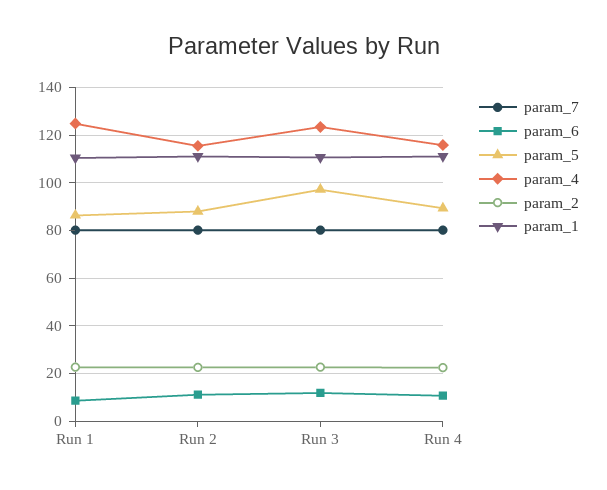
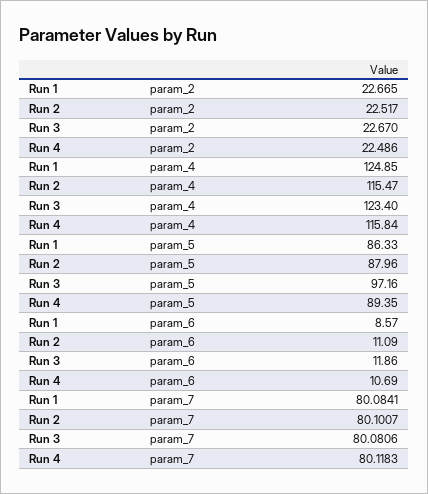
param_1, Run 1: 110 -> none
param_1, Run 2: 110 -> none
param_1, Run 3: 110 -> none
param_1, Run 4: 110 -> none

